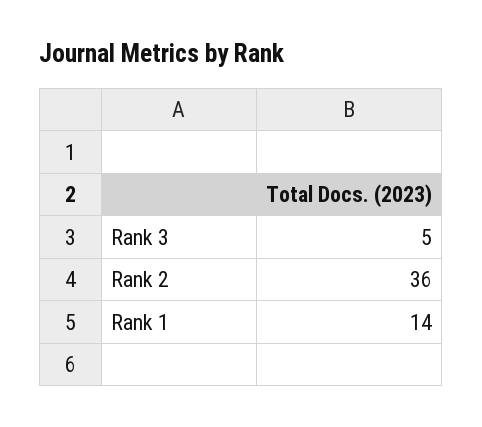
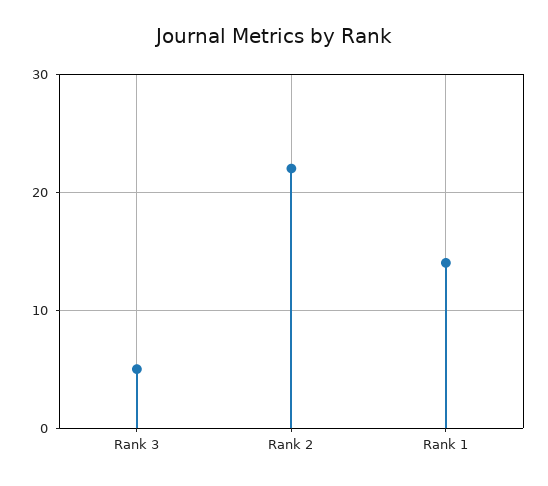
Rank 2: 36 -> 22

